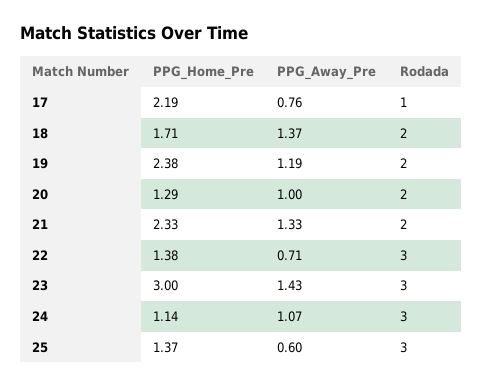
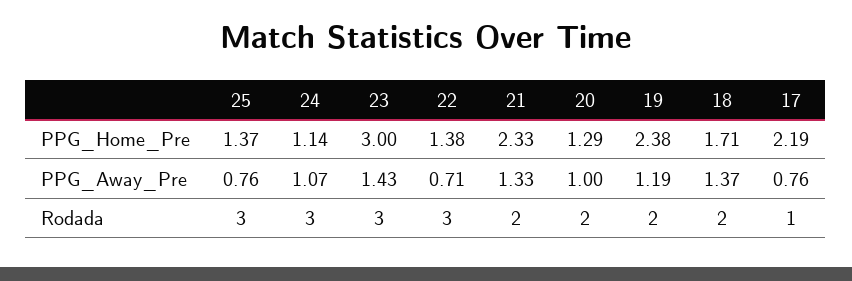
PPG_Away_Pre, 25: 0.6 -> 0.76

